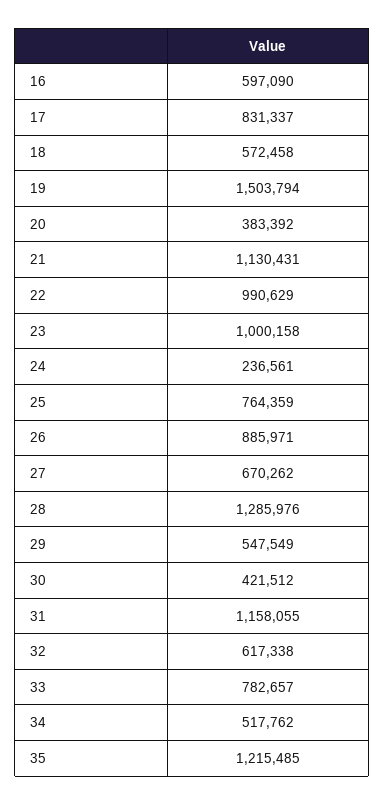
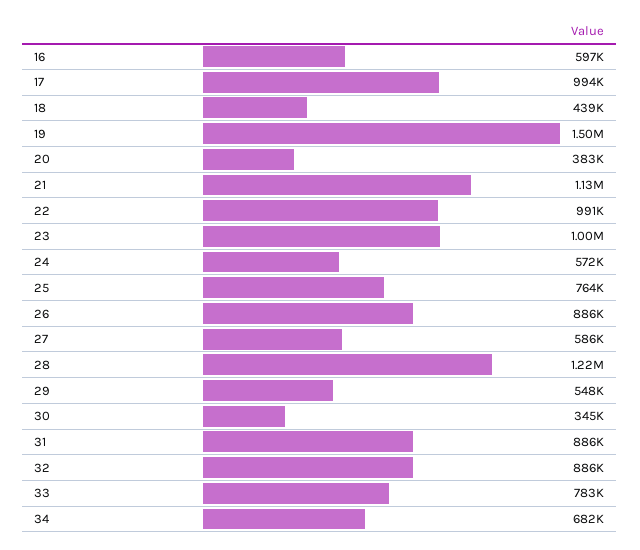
17: 831337 -> 994000
18: 572458 -> 439000
24: 236561 -> 572000
27: 670262 -> 586000
28: 1285976 -> 1220000
30: 421512 -> 345000
31: 1158055 -> 886000
32: 617338 -> 886000
34: 517762 -> 682000
35: 1215485 -> none

